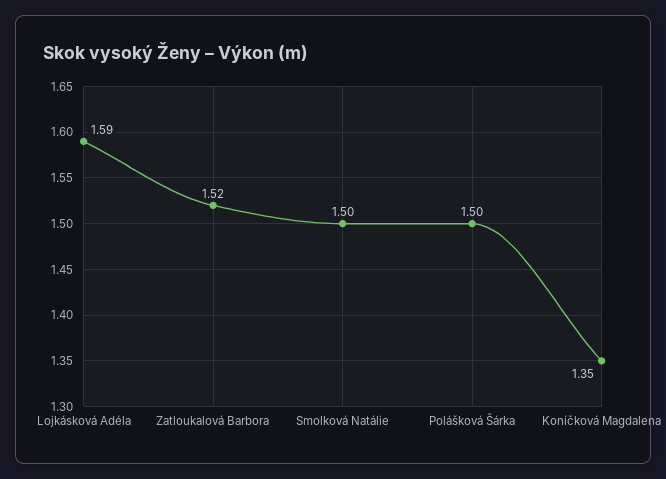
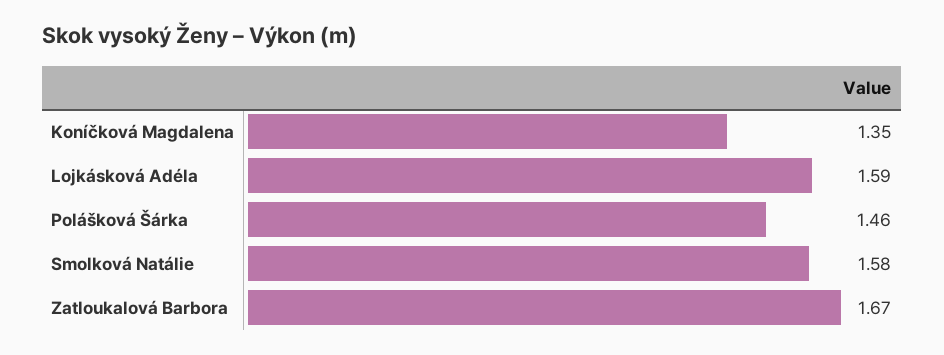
Zatloukalová Barbora: 1.52 -> 1.67
Smolková Natálie: 1.5 -> 1.58
Polášková Šárka: 1.5 -> 1.46

